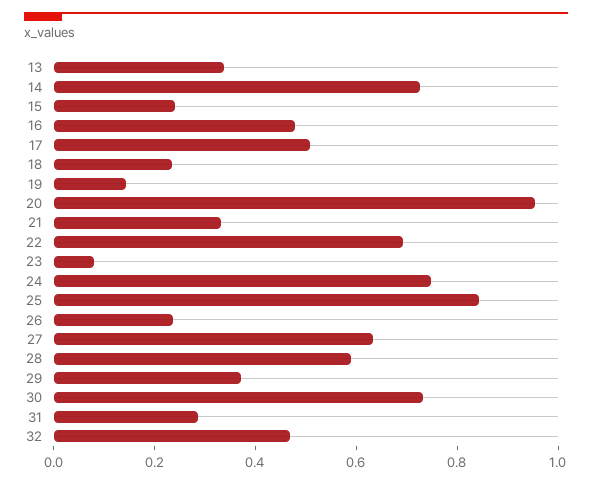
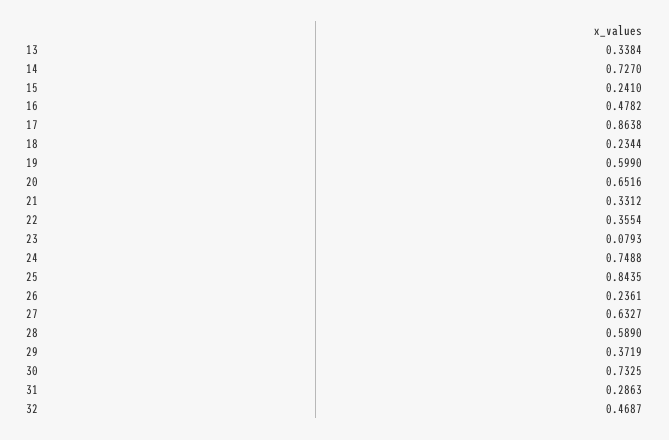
17: 0.5 -> 0.8638
19: 0.15 -> 0.599
20: 0.95 -> 0.6516
22: 0.7 -> 0.3554

